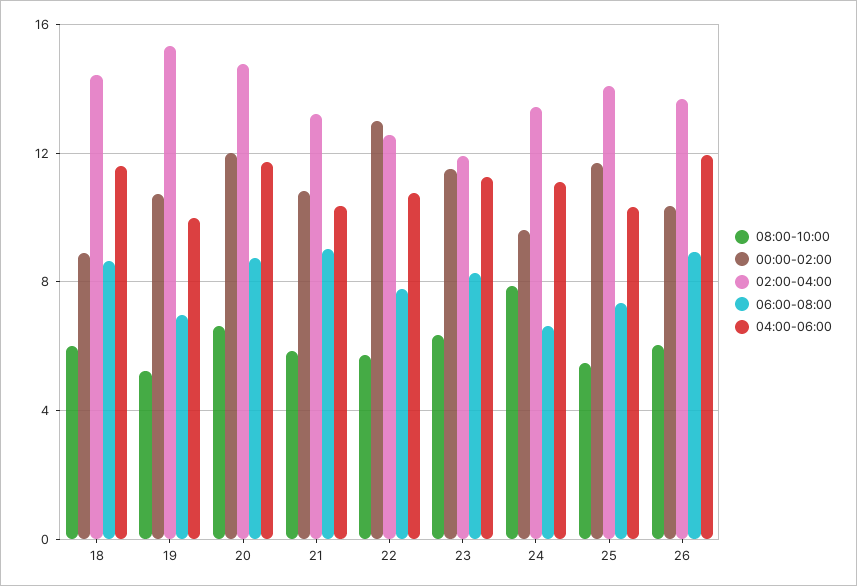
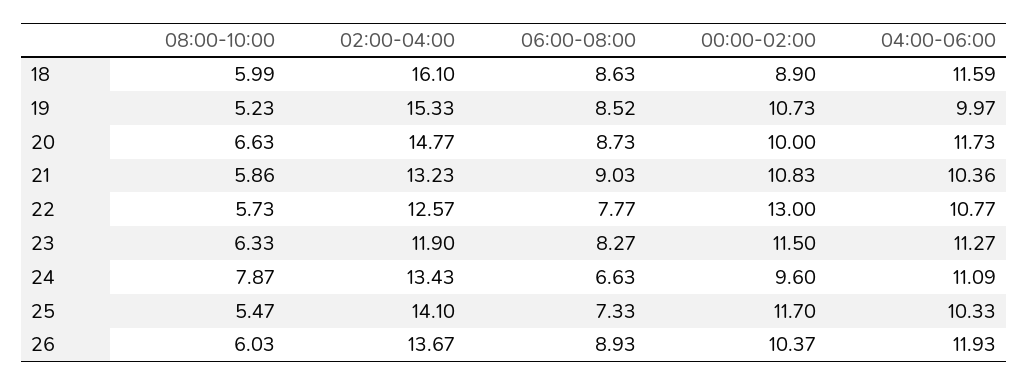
02:00-04:00, 18: 14.5 -> 16.1
06:00-08:00, 19: 7 -> 8.52
00:00-02:00, 20: 12 -> 10

